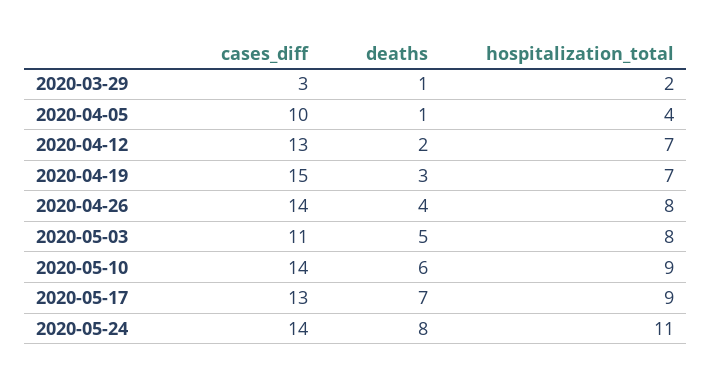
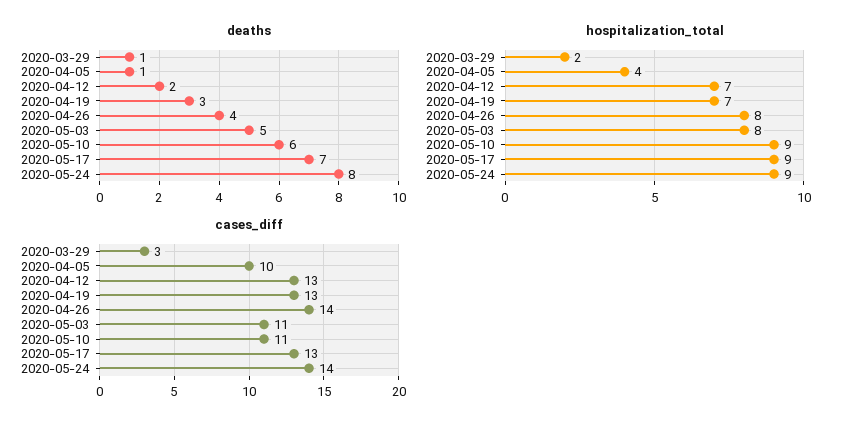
cases_diff, 2020-04-19: 15 -> 13
cases_diff, 2020-05-10: 14 -> 11
hospitalization_total, 2020-05-24: 11 -> 9

